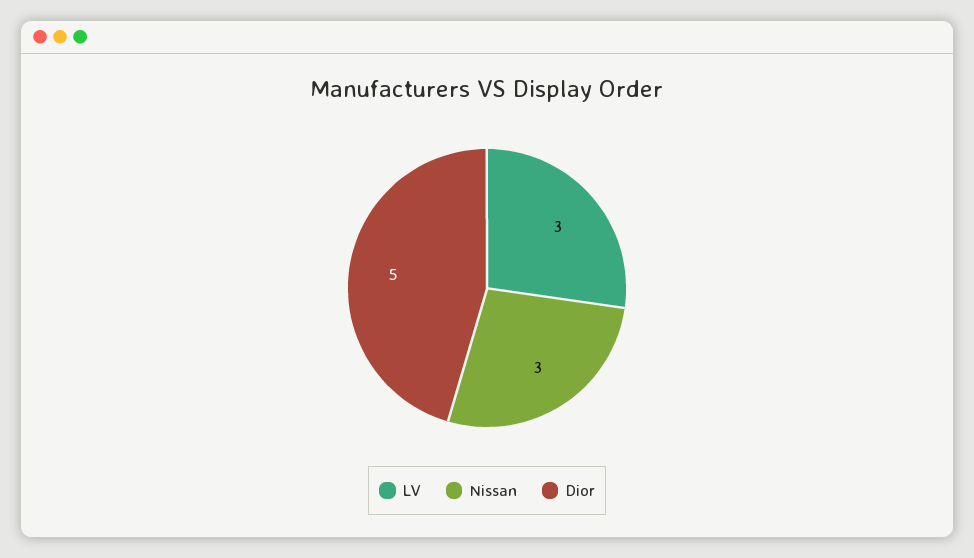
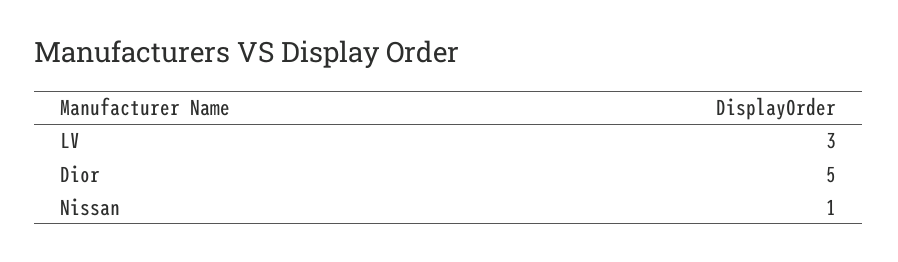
Nissan: 3 -> 1

